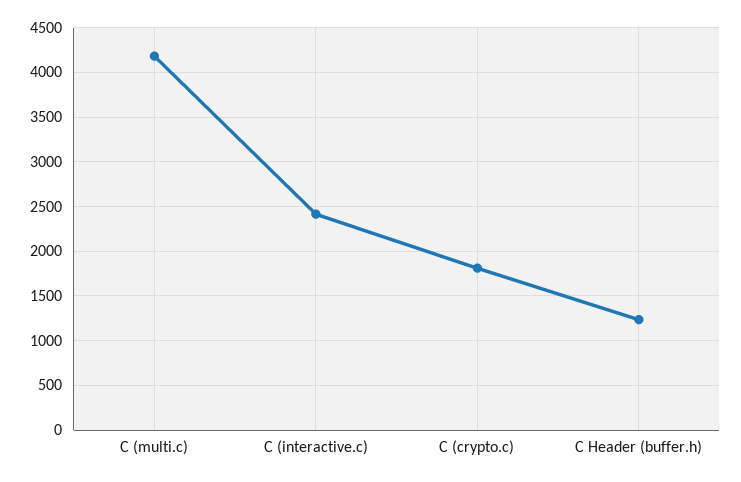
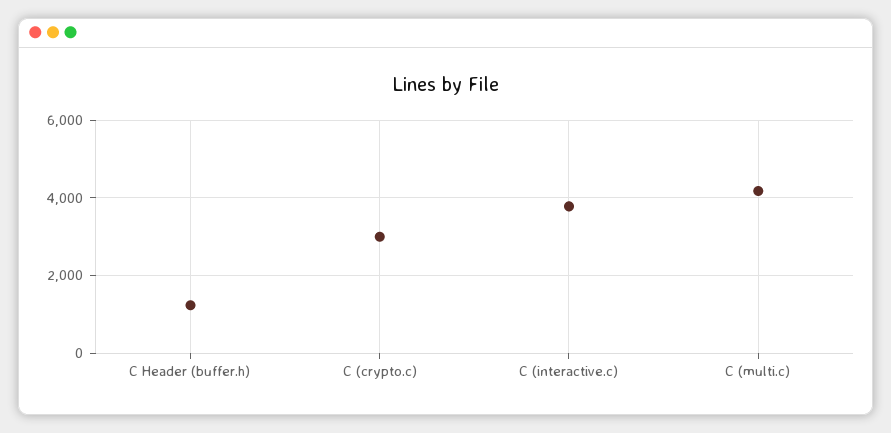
C (interactive.c): 2400 -> 3800
C (crypto.c): 1800 -> 3000

